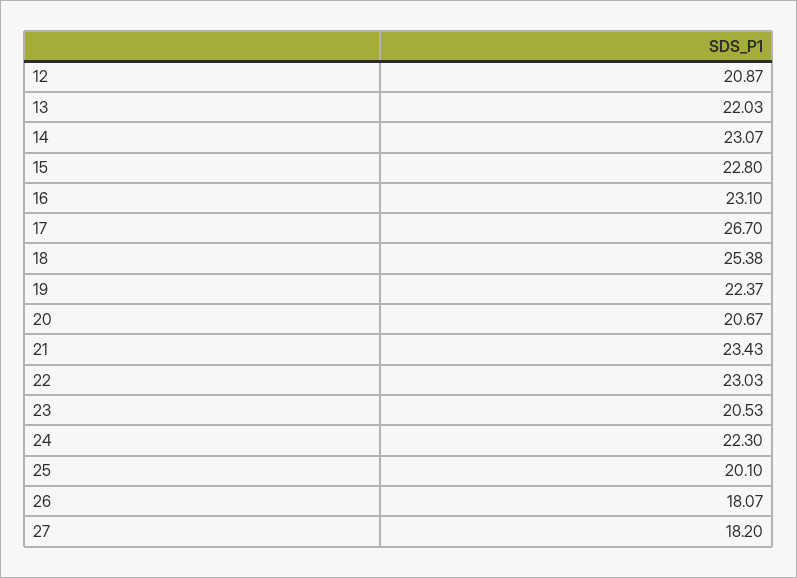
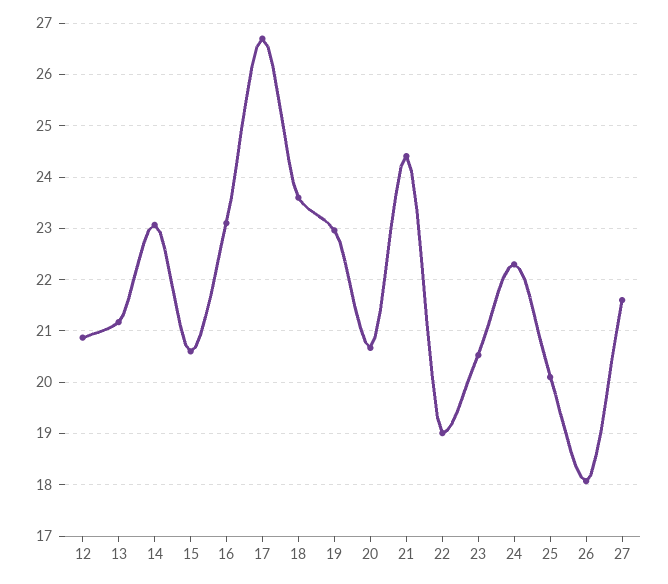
13: 22.03 -> 21.2
15: 22.8 -> 20.6
18: 25.38 -> 23.6
19: 22.37 -> 23
21: 23.43 -> 24.4
22: 23.03 -> 19
27: 18.2 -> 21.6

